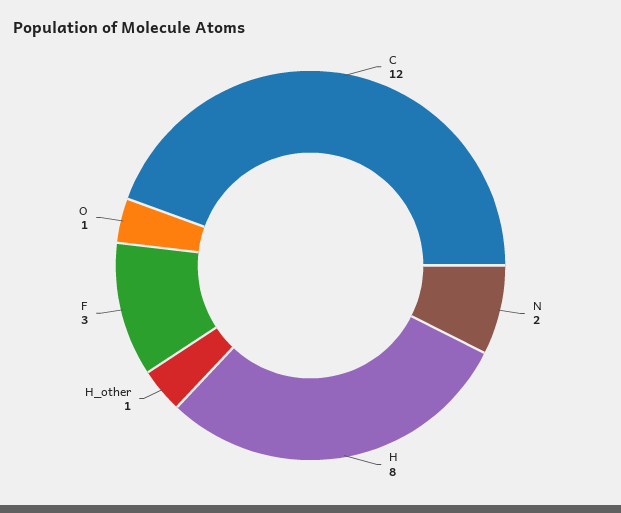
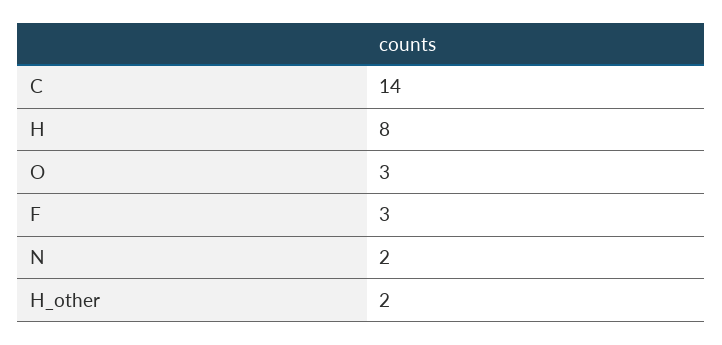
C: 12 -> 14
H_other: 1 -> 2
O: 1 -> 3

